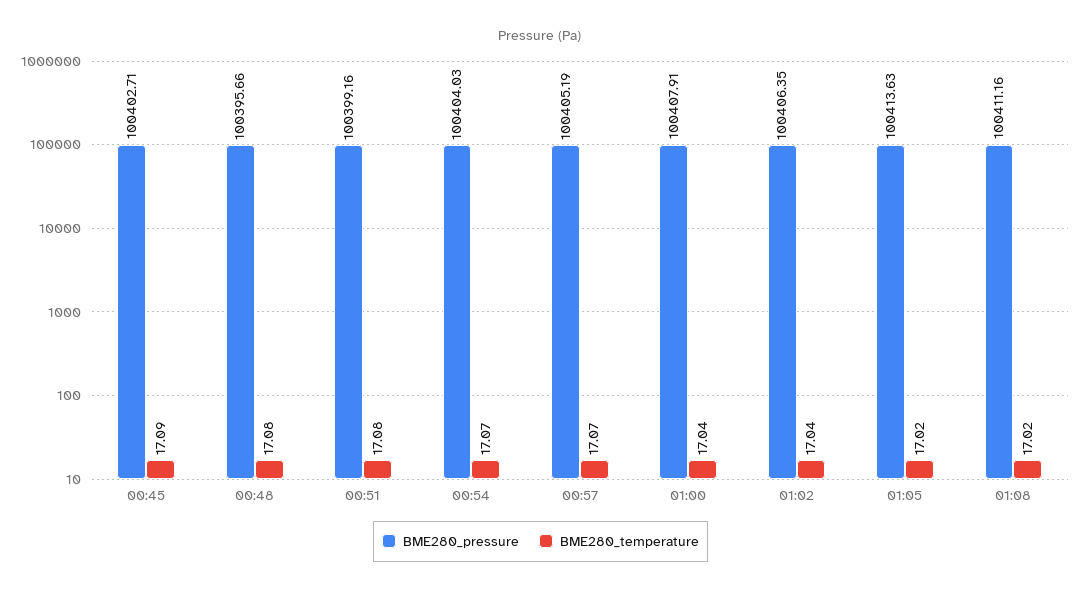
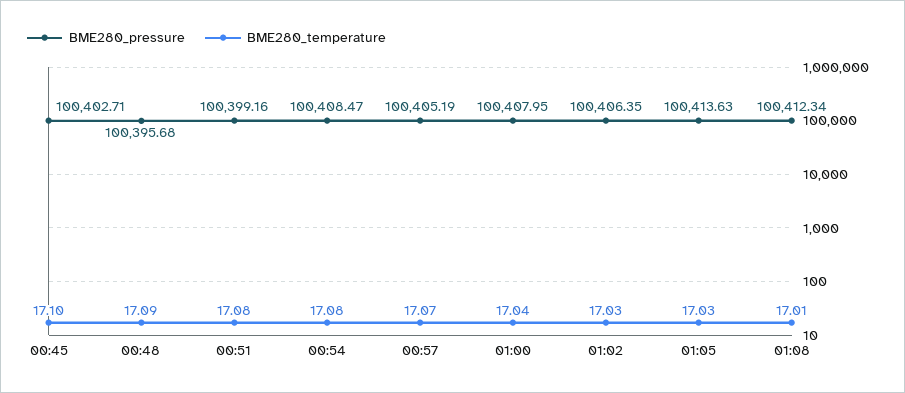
BME280_temperature, 00:45: 17.09 -> 17.1
BME280_pressure, 00:48: 100395.66 -> 100395.68
BME280_temperature, 00:48: 17.08 -> 17.09
BME280_pressure, 00:54: 100404.03 -> 100408.47
BME280_temperature, 00:54: 17.07 -> 17.08
BME280_pressure, 01:00: 100407.91 -> 100407.95
BME280_temperature, 01:02: 17.04 -> 17.03
BME280_temperature, 01:05: 17.02 -> 17.03
BME280_pressure, 01:08: 100411.16 -> 100412.34
BME280_temperature, 01:08: 17.02 -> 17.01

